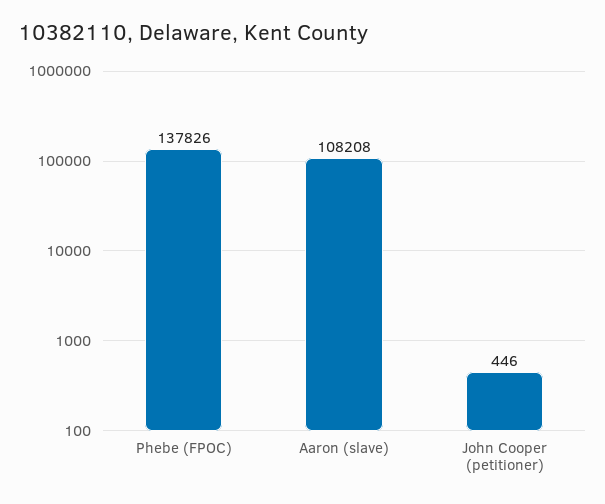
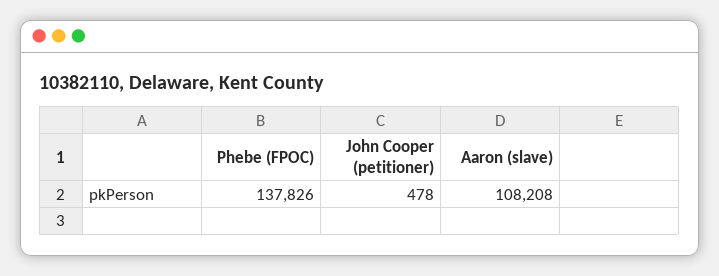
John Cooper (petitioner): 446 -> 478

